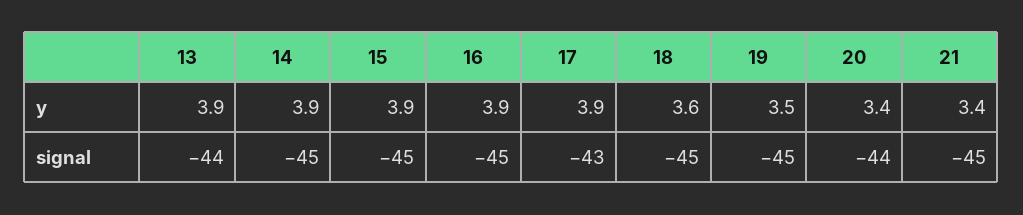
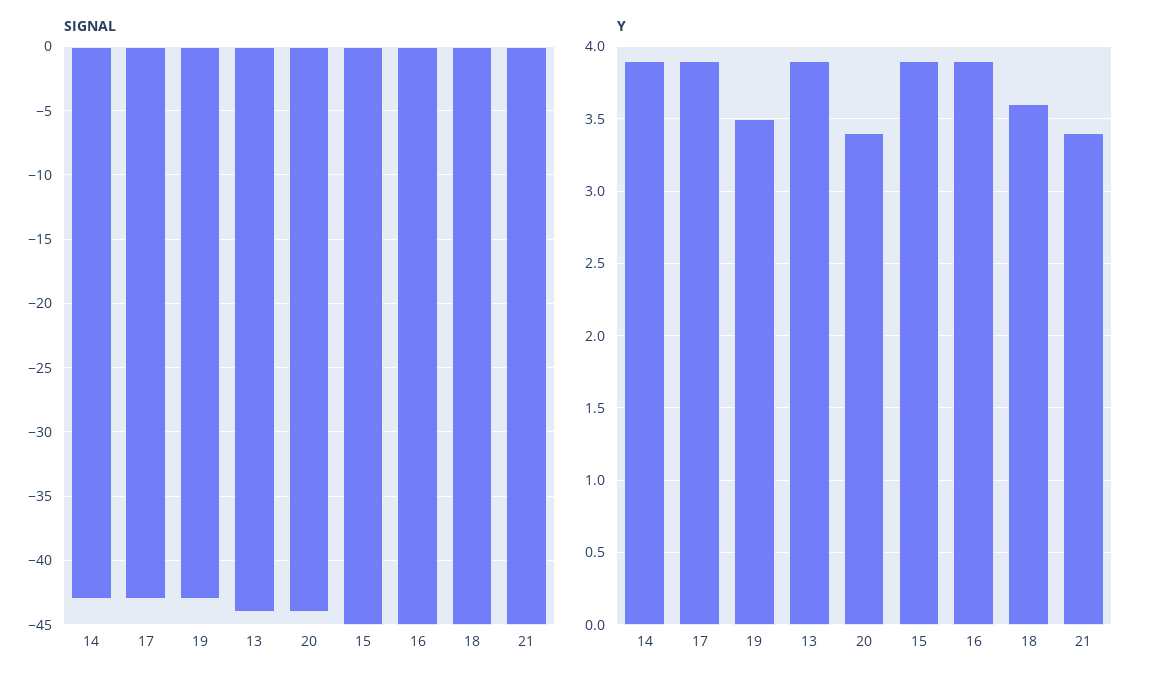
signal, 14: -45 -> -43
signal, 19: -45 -> -43

